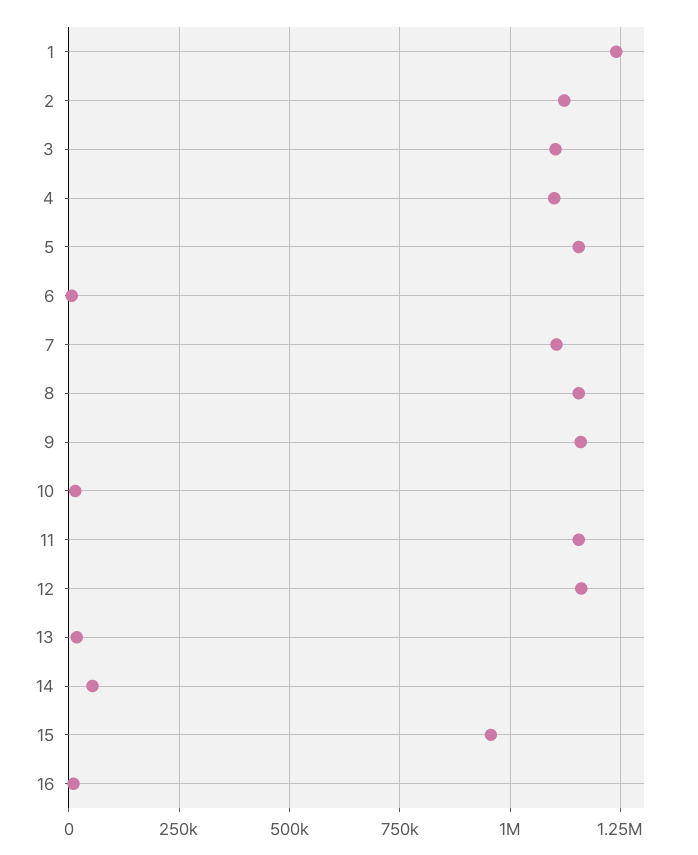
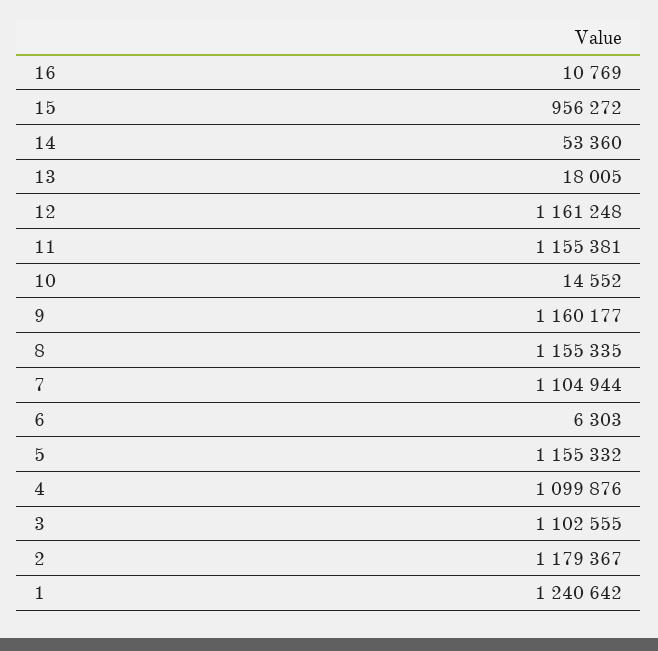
2: 1125000 -> 1179367

